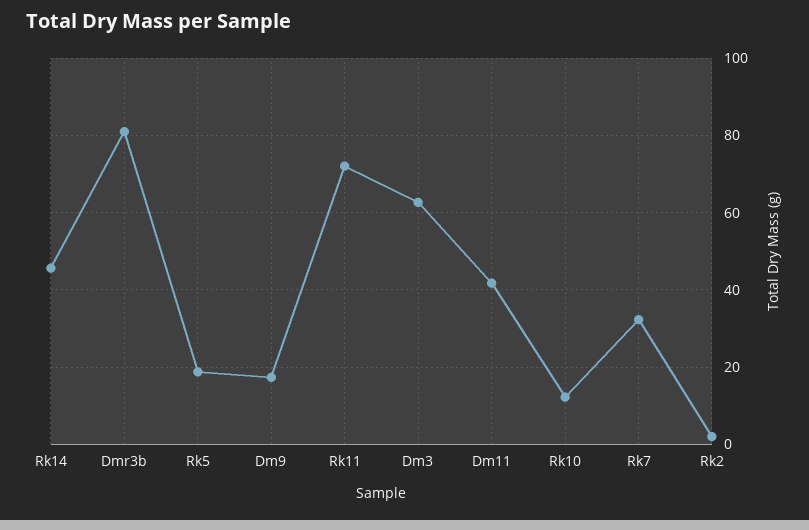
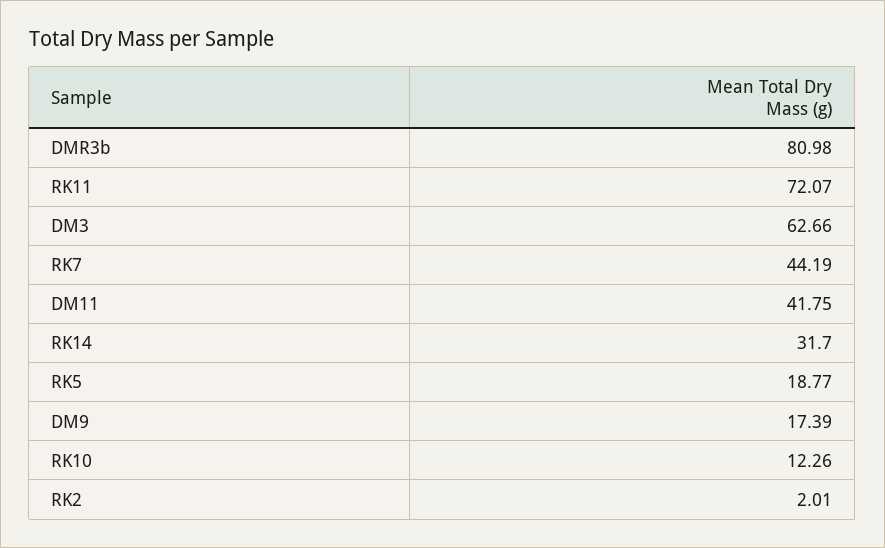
Rk14: 46 -> 31.7
Rk7: 32 -> 44.19

